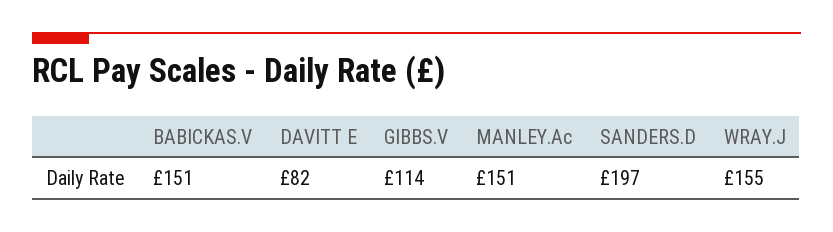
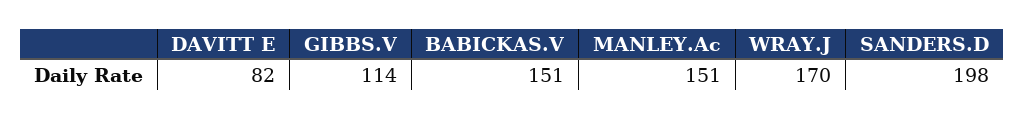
SANDERS.D: 197 -> 198
WRAY.J: 155 -> 170

